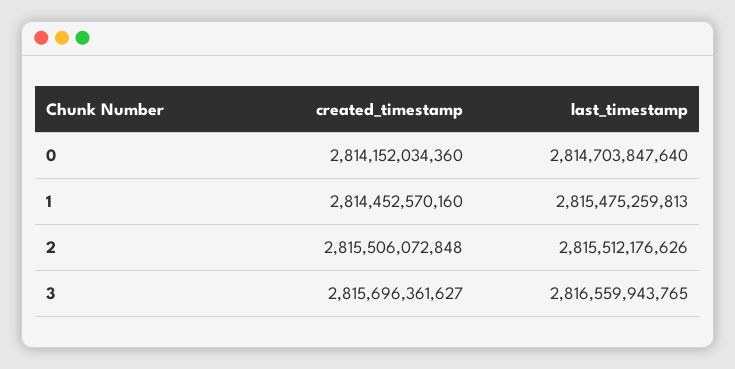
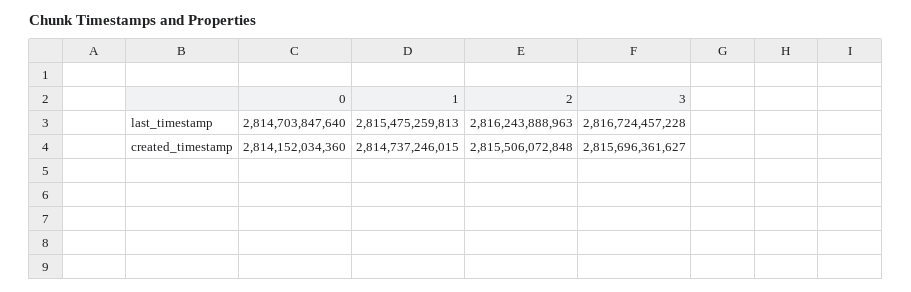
created_timestamp, 1: 2814452570160 -> 2814737246015
last_timestamp, 2: 2815512176626 -> 2816243888963
last_timestamp, 3: 2816559943765 -> 2816724457228

